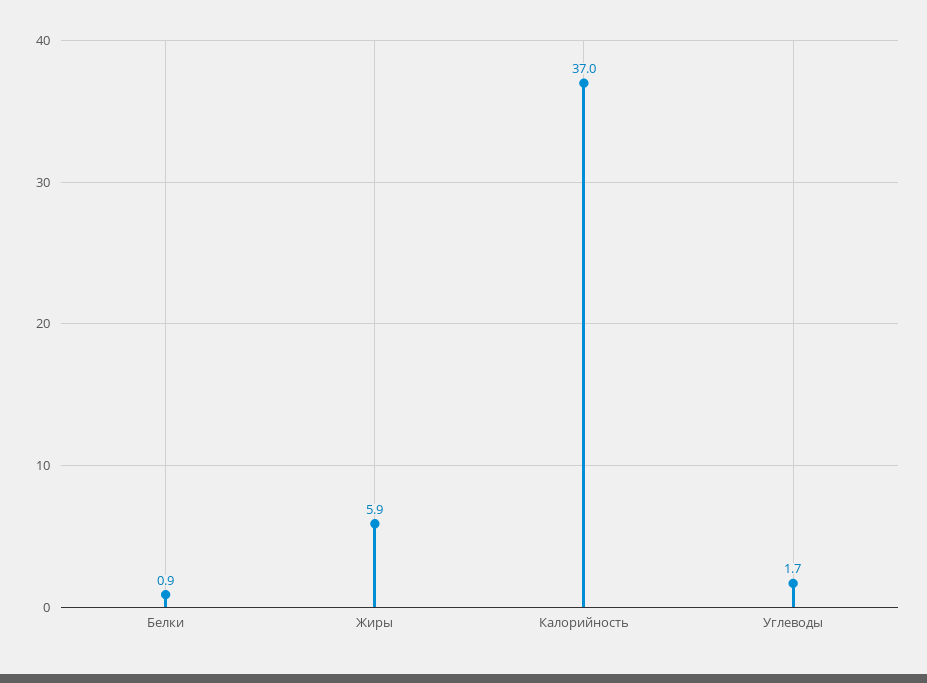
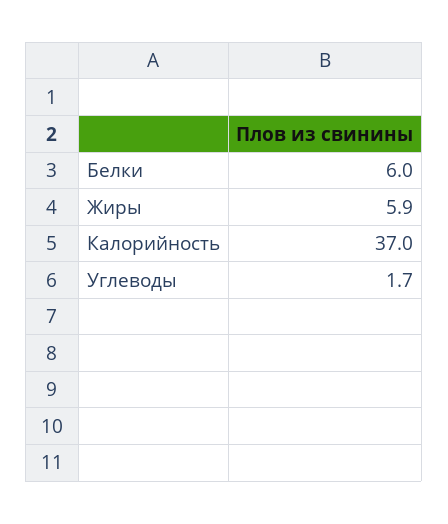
Белки: 0.9 -> 6

